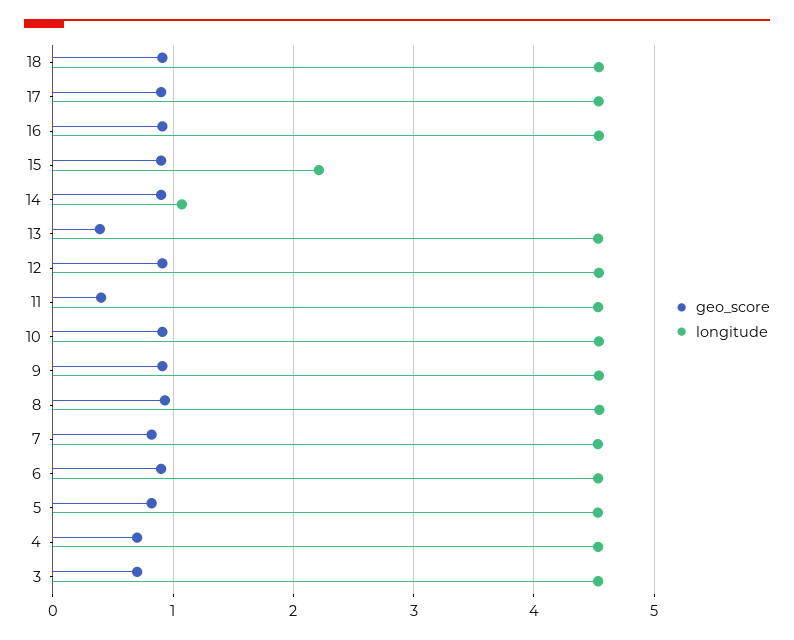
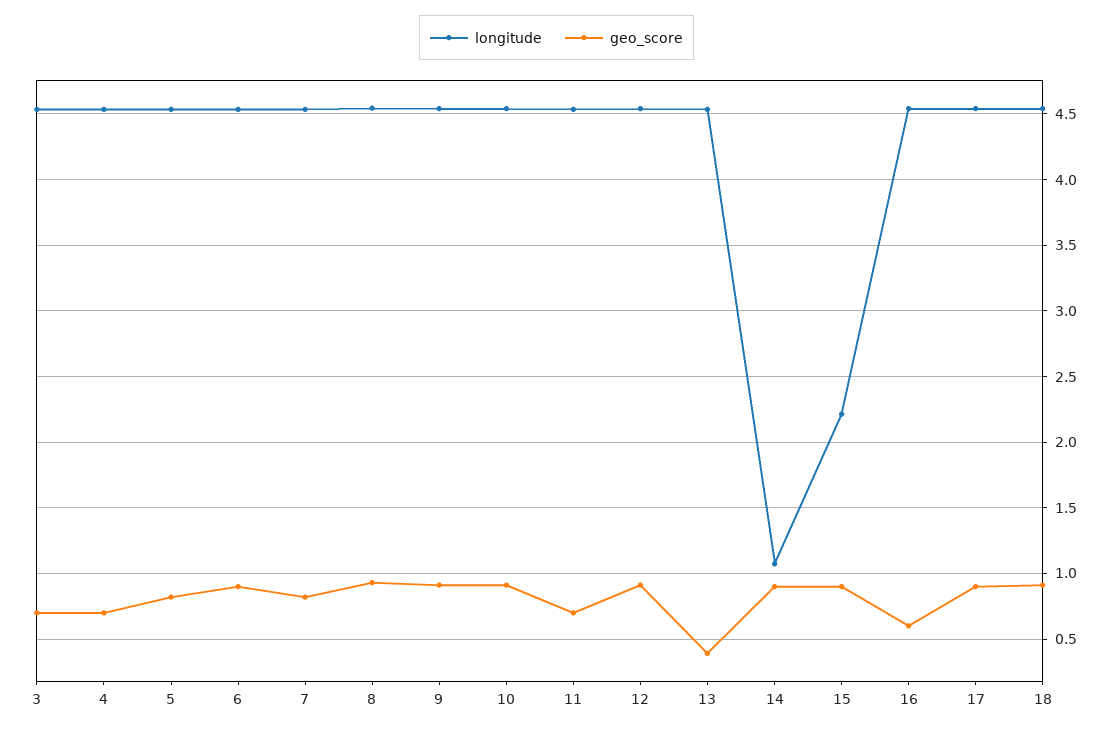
geo_score, 16: 0.9 -> 0.6
geo_score, 11: 0.4 -> 0.7

